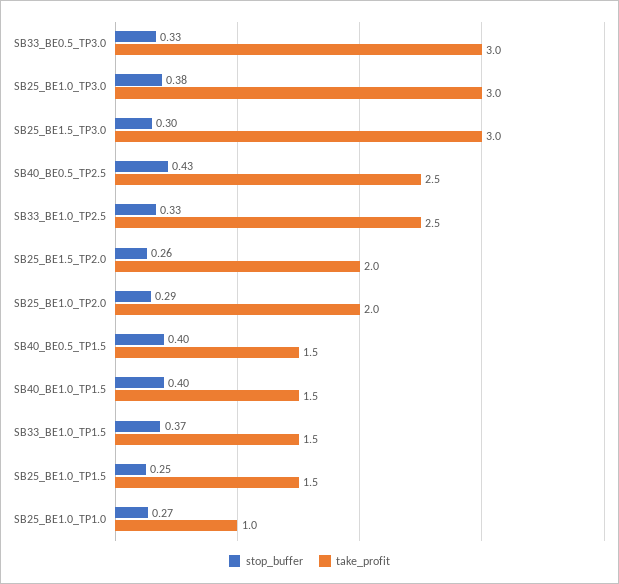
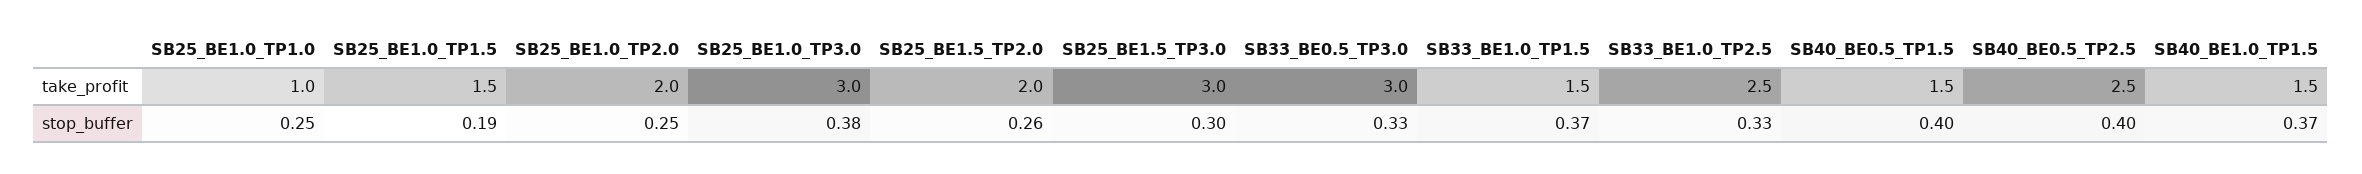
stop_buffer, SB40_BE0.5_TP2.5: 0.43 -> 0.4
stop_buffer, SB25_BE1.0_TP2.0: 0.29 -> 0.25
stop_buffer, SB40_BE1.0_TP1.5: 0.4 -> 0.37
stop_buffer, SB25_BE1.0_TP1.5: 0.25 -> 0.19
stop_buffer, SB25_BE1.0_TP1.0: 0.27 -> 0.25

